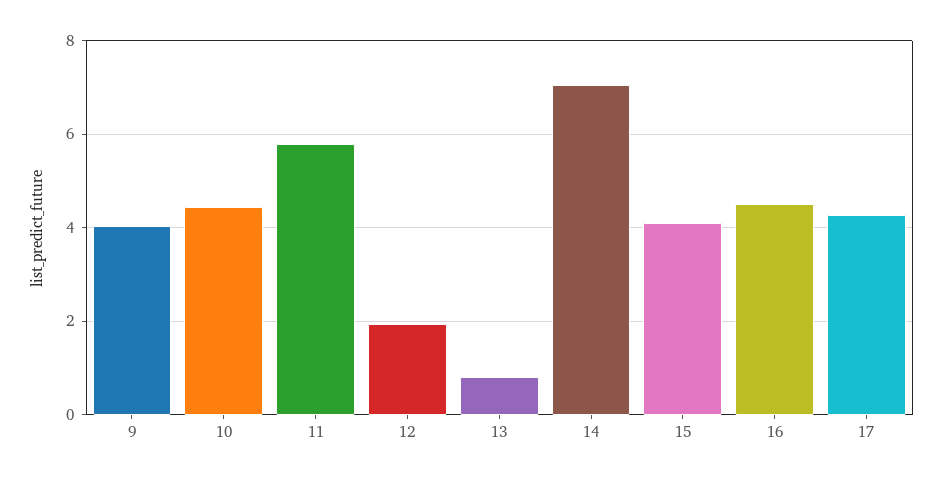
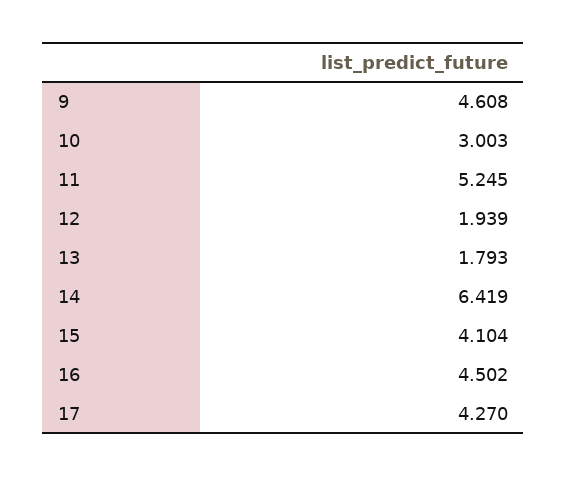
9: 4 -> 4.608
10: 4.4 -> 3.003
11: 5.8 -> 5.245
13: 0.8 -> 1.793
14: 7 -> 6.419

